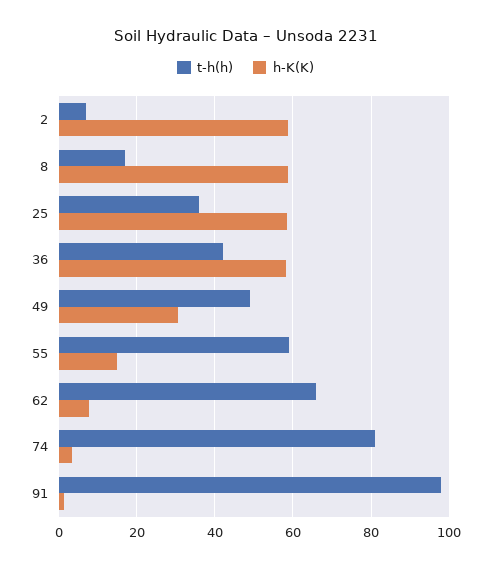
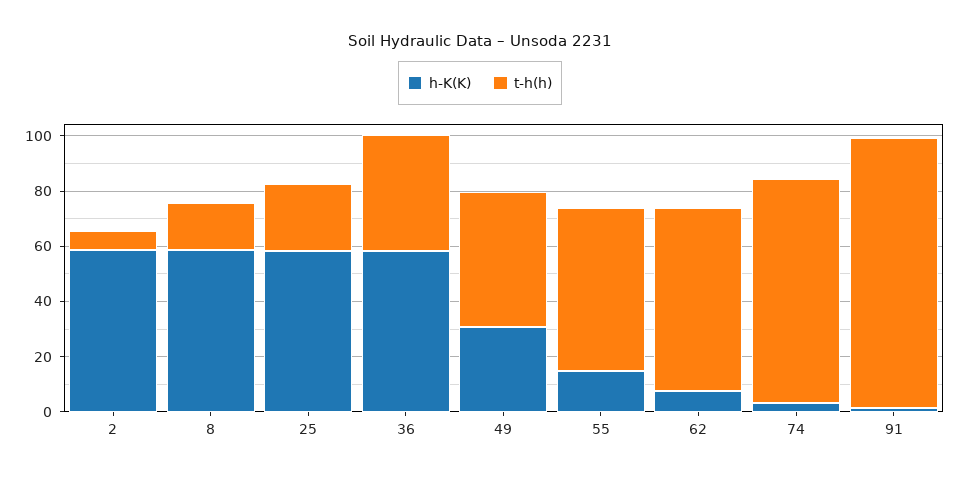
t-h(h), 25: 36 -> 25

